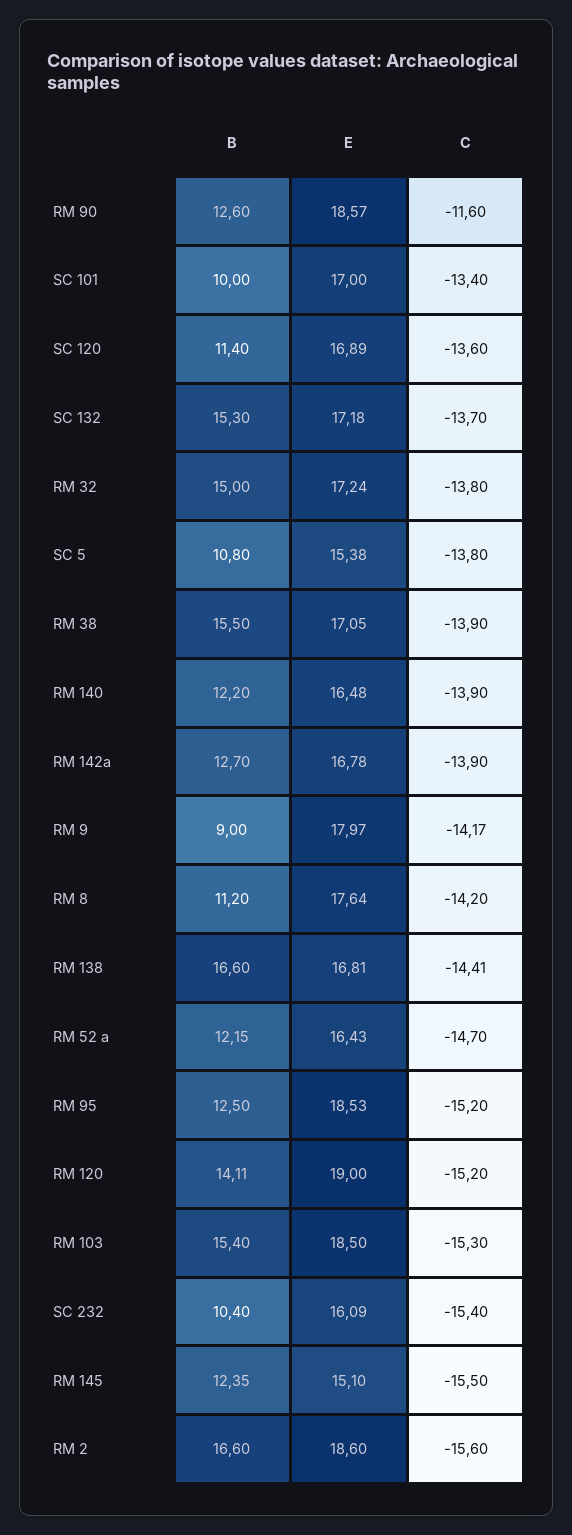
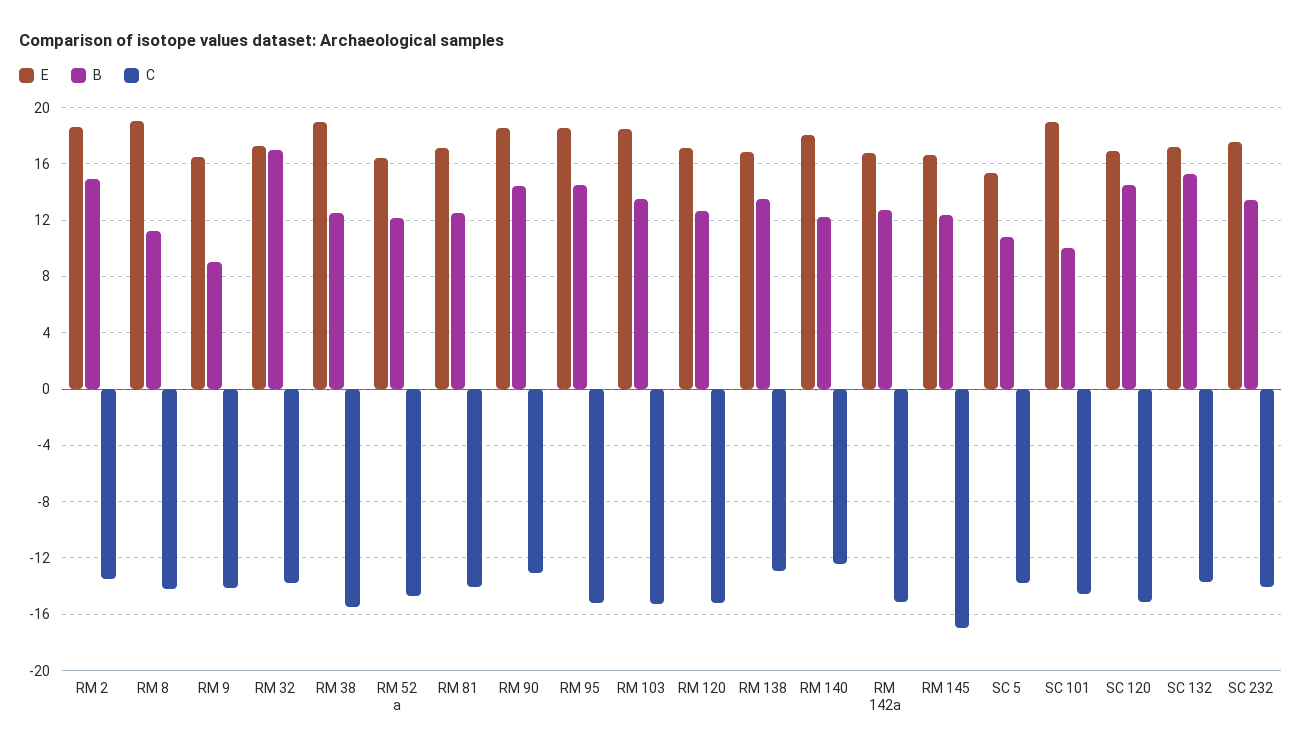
B, RM 90: 12.6 -> 14.5
C, RM 90: -11.6 -> -13
E, SC 101: 17 -> 19
C, SC 101: -13.4 -> -14.5
B, SC 120: 11.4 -> 14.5
C, SC 120: -13.6 -> -15
B, RM 32: 15 -> 17
B, RM 38: 15.5 -> 12.5
E, RM 38: 17.05 -> 19
C, RM 38: -13.9 -> -15.5
E, RM 140: 16.48 -> 18
C, RM 140: -13.9 -> -12.5
C, RM 142a: -13.9 -> -15
E, RM 9: 17.97 -> 16.5
E, RM 8: 17.64 -> 19
B, RM 138: 16.6 -> 13.5
C, RM 138: -14.41 -> -13
B, RM 95: 12.5 -> 14.5
B, RM 120: 14.11 -> 12.5
E, RM 120: 19 -> 17
B, RM 103: 15.4 -> 13.5
B, SC 232: 10.4 -> 13.5
E, SC 232: 16.09 -> 17.5
C, SC 232: -15.4 -> -14
E, RM 145: 15.1 -> 16.5
C, RM 145: -15.5 -> -17
B, RM 2: 16.6 -> 15
C, RM 2: -15.6 -> -13.5
E, RM 81: none -> 17
B, RM 81: none -> 12.5
C, RM 81: none -> -14

